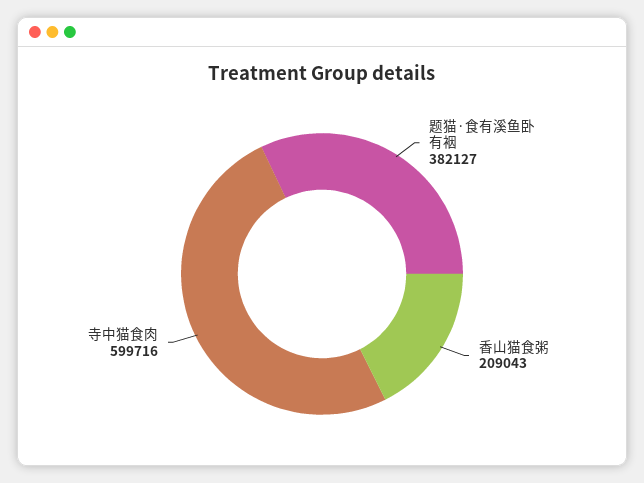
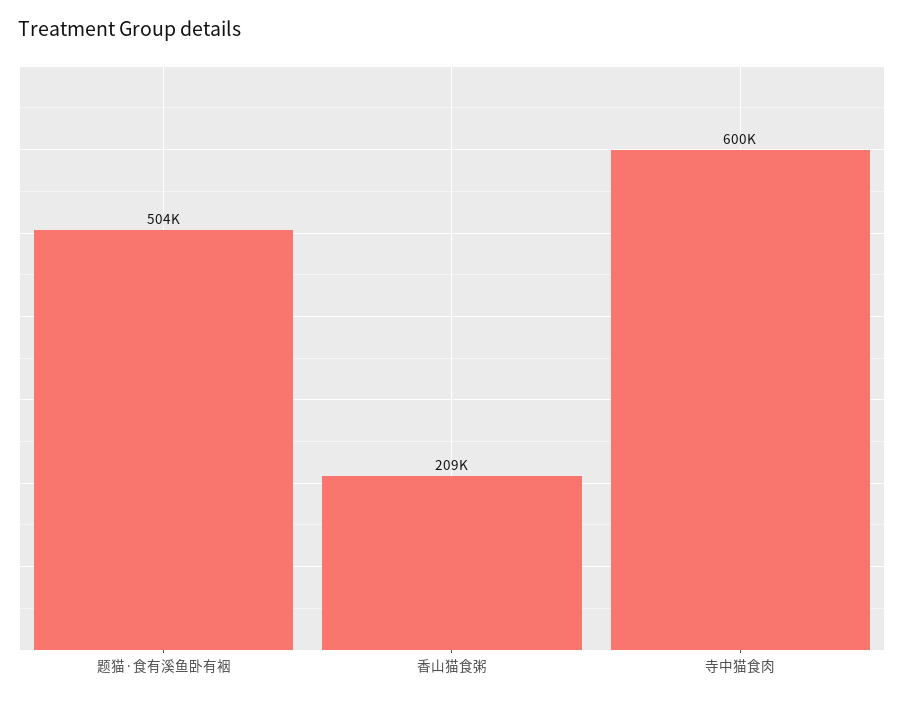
题猫·食有溪鱼卧有裀: 382127 -> 504000

